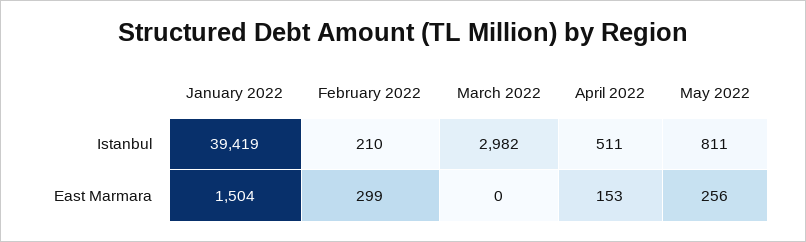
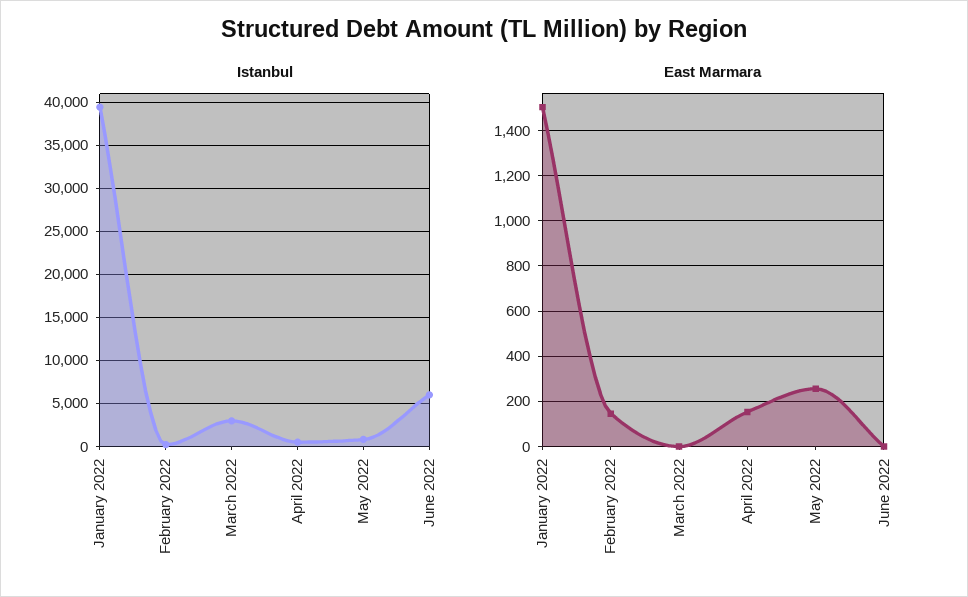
East Marmara, February 2022: 299 -> 150
Istanbul, June 2022: none -> 6000
East Marmara, June 2022: none -> 0

